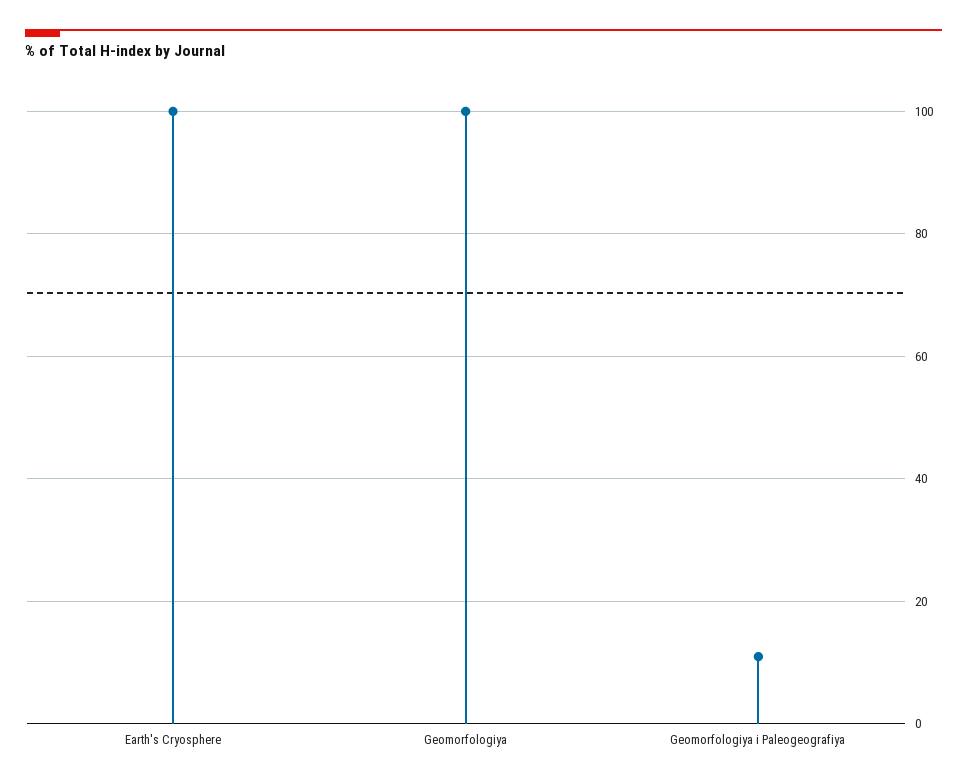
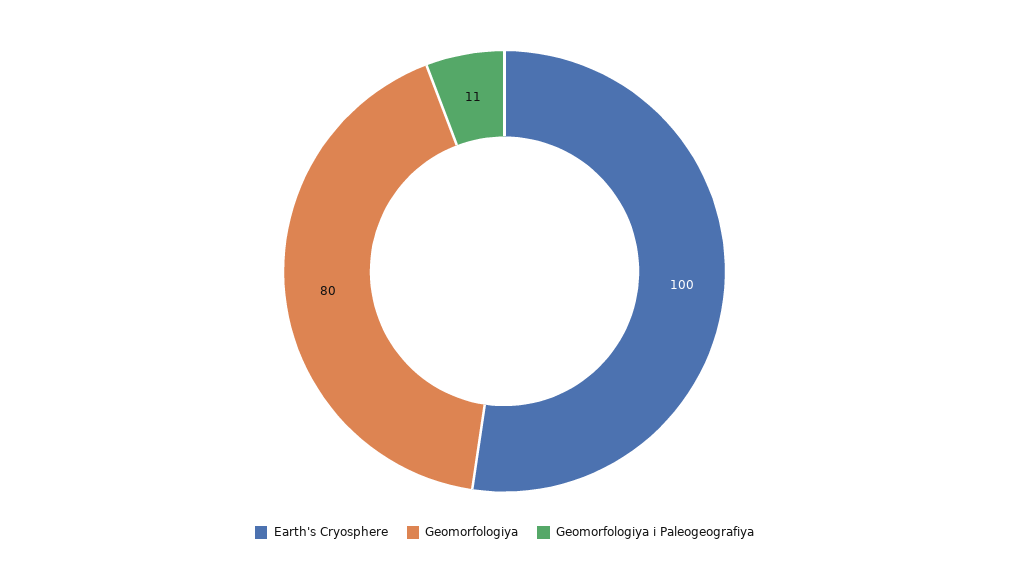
Geomorfologiya: 100 -> 80

